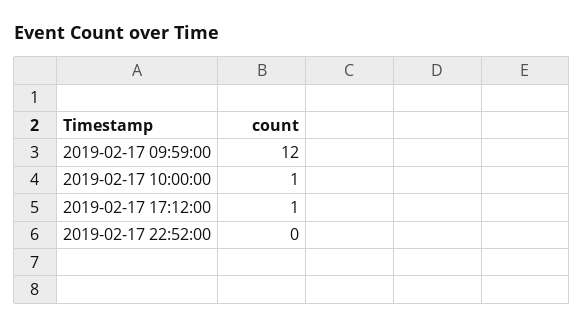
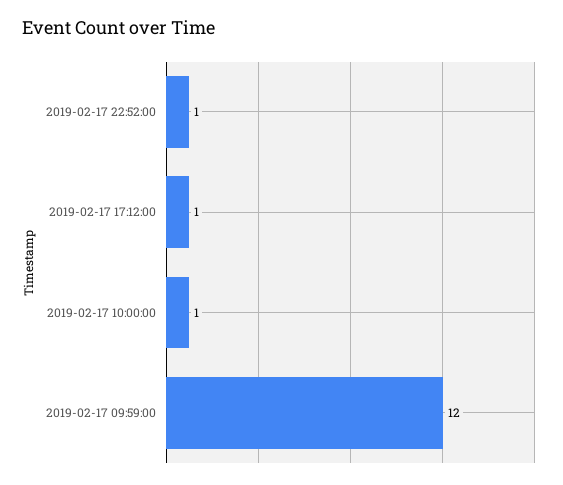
2019-02-17 22:52:00: 0 -> 1

